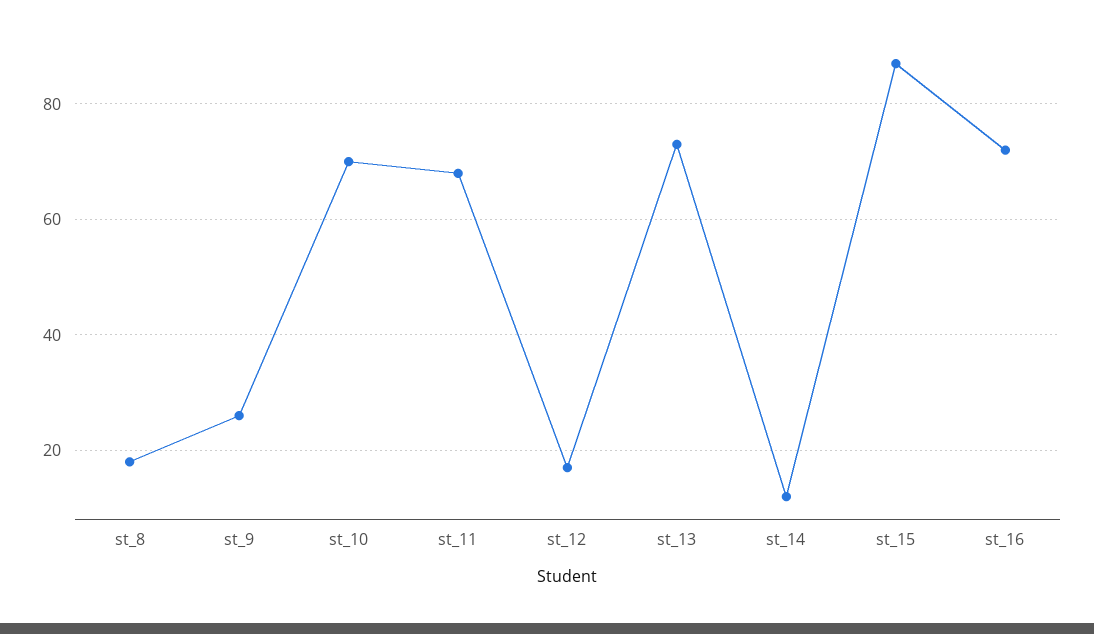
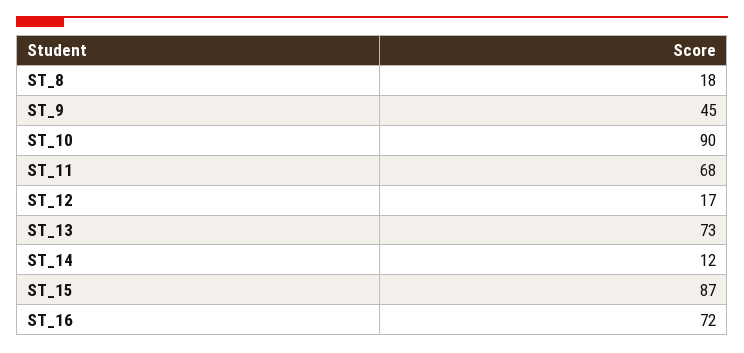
st_9: 25 -> 45
st_10: 70 -> 90

